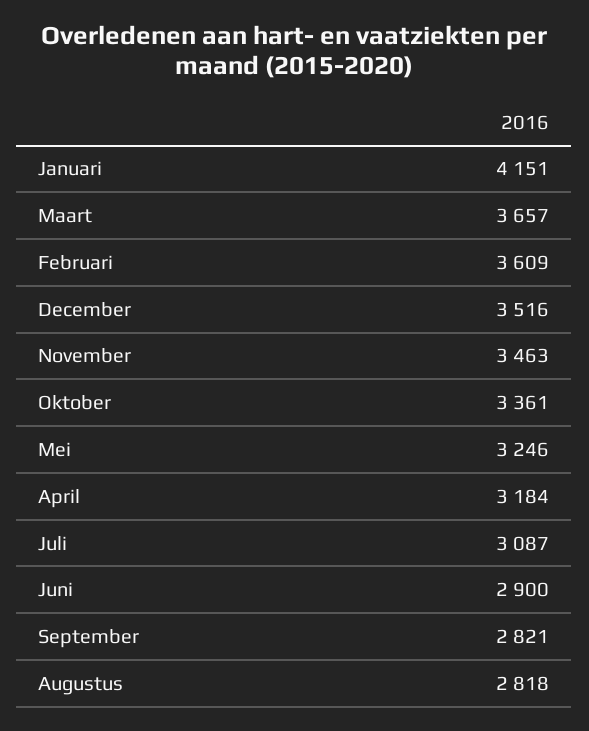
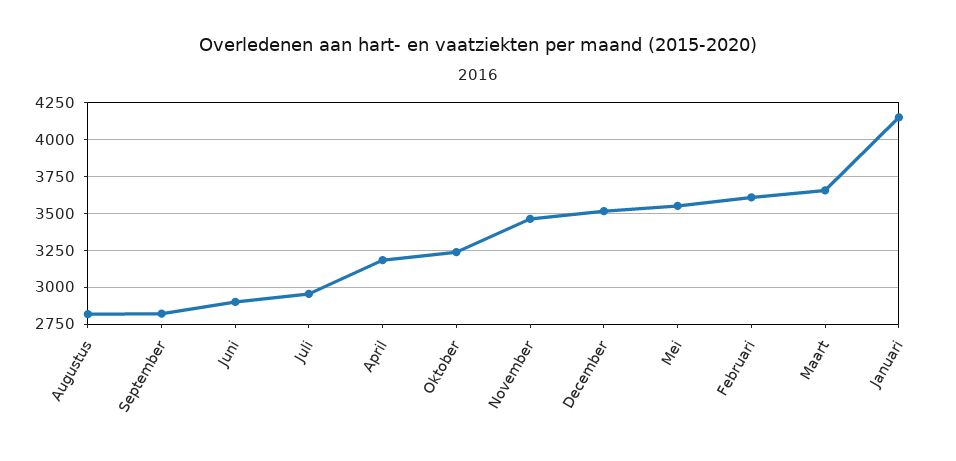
Oktober: 3361 -> 3250
Mei: 3246 -> 3550
Juli: 3087 -> 2950

